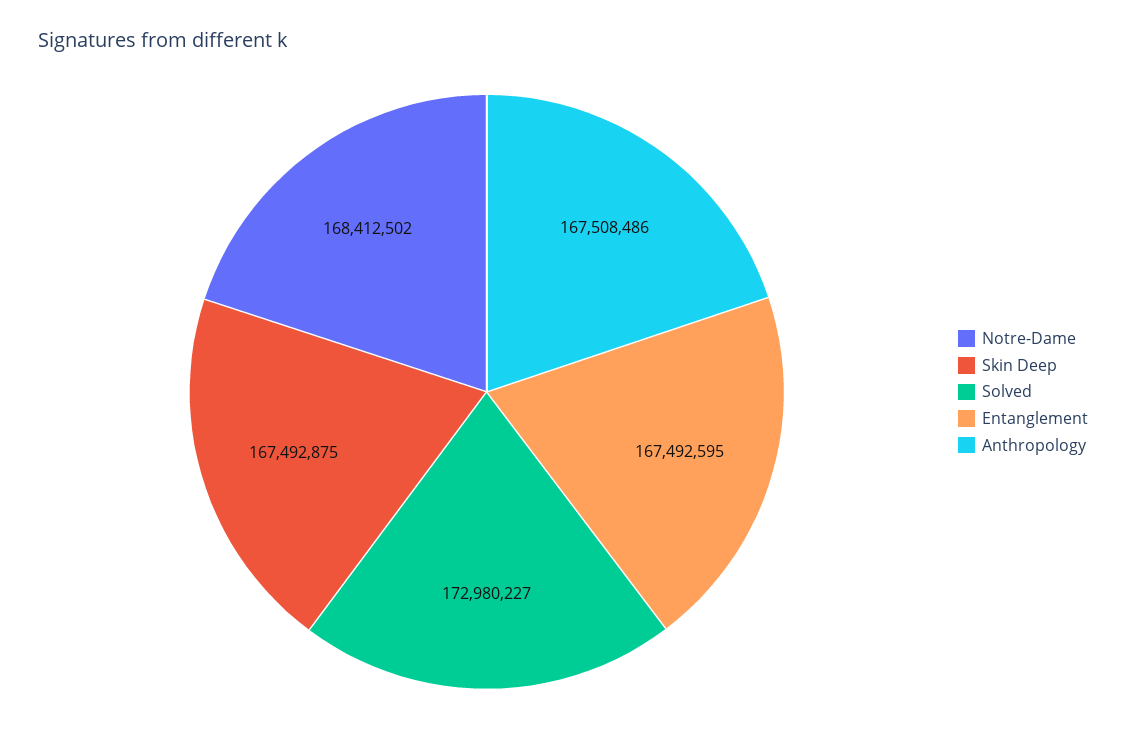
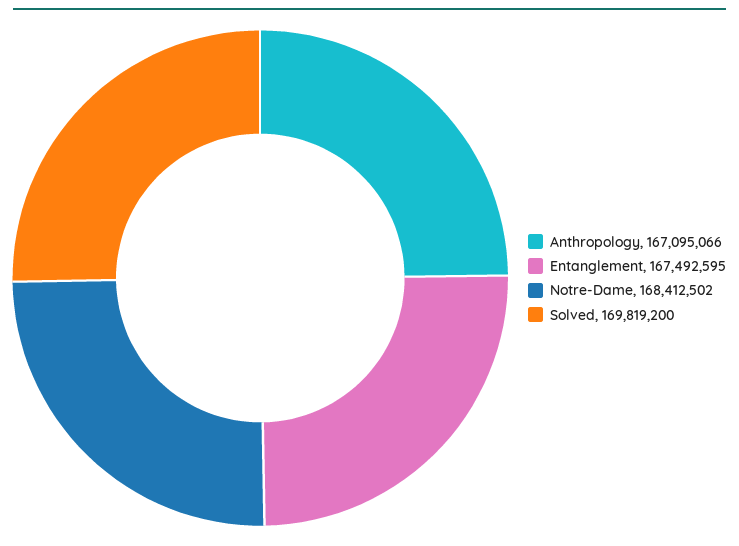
Skin Deep: 167492875 -> none
Solved: 172980227 -> 169819200
Anthropology: 167508486 -> 167095066

